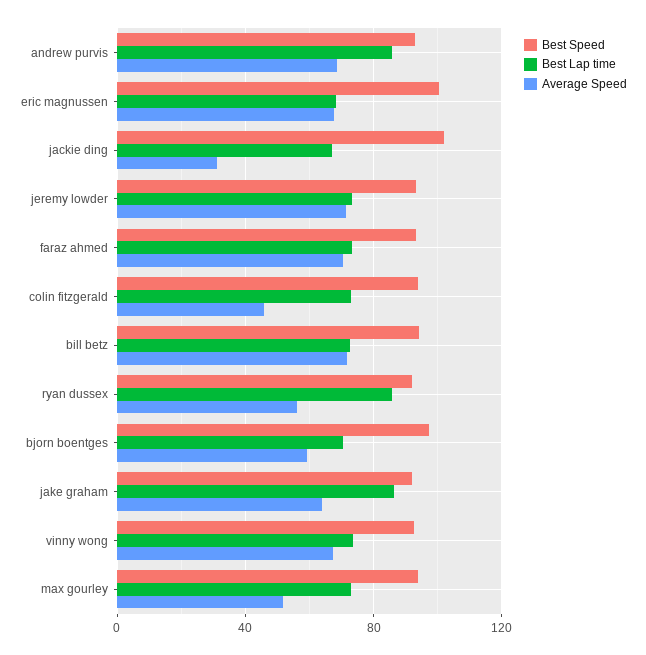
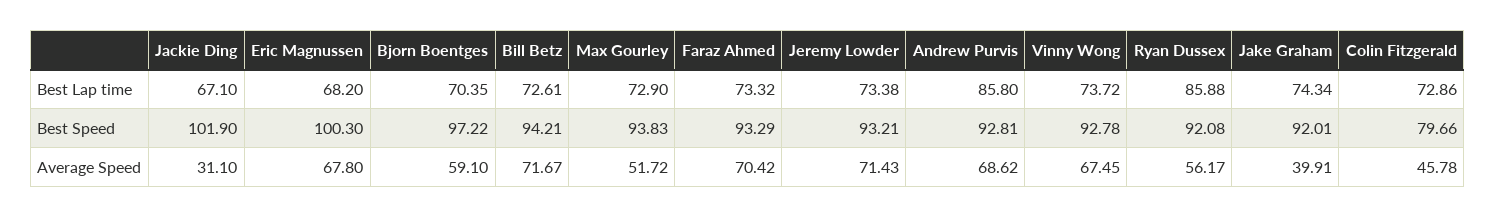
Best Speed, colin fitzgerald: 95 -> 79.66
Best Lap time, jake graham: 85 -> 74.34
Average Speed, jake graham: 65 -> 39.91

